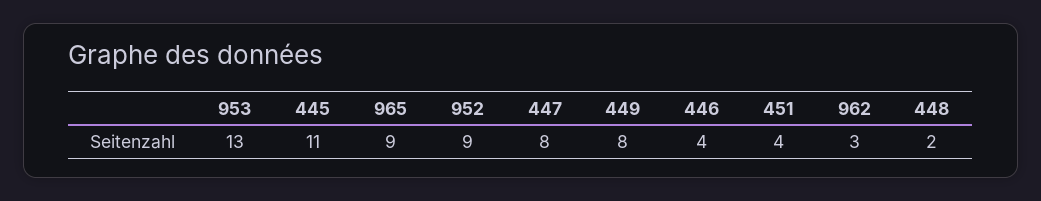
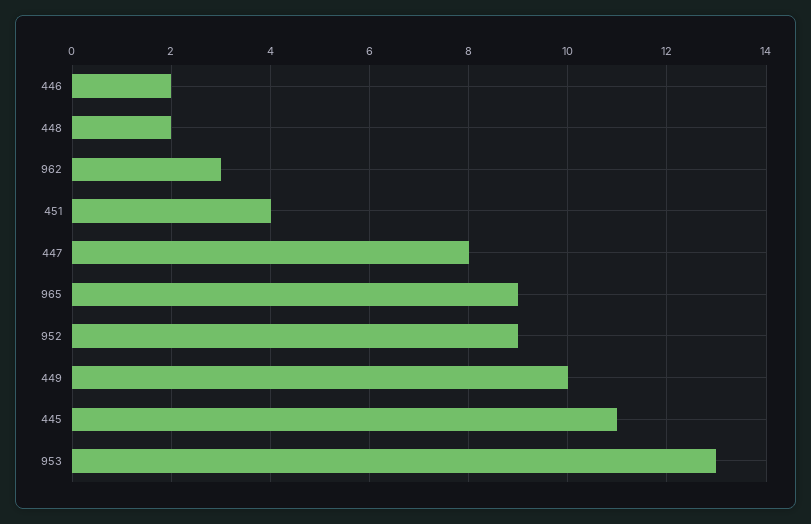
449: 8 -> 10
446: 4 -> 2

